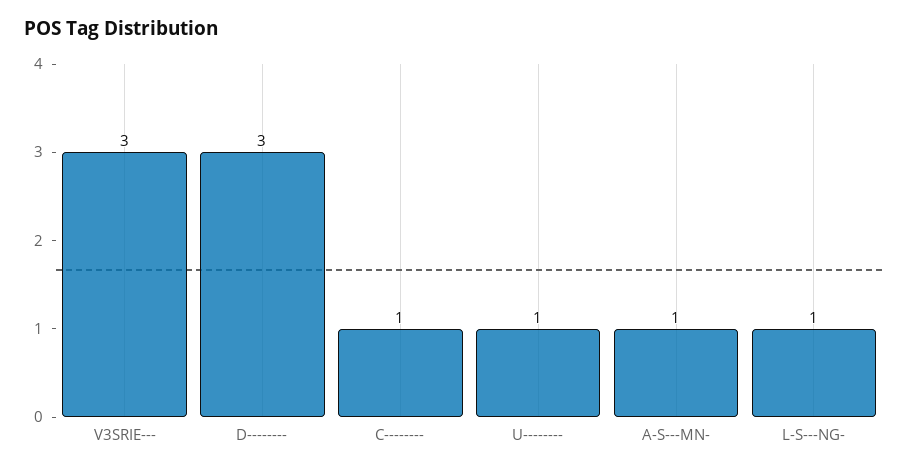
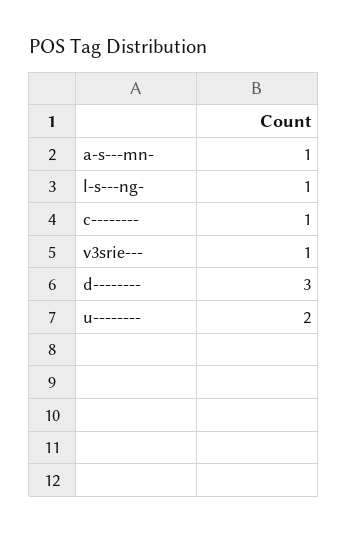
V3SRIE---: 3 -> 1
U--------: 1 -> 2

